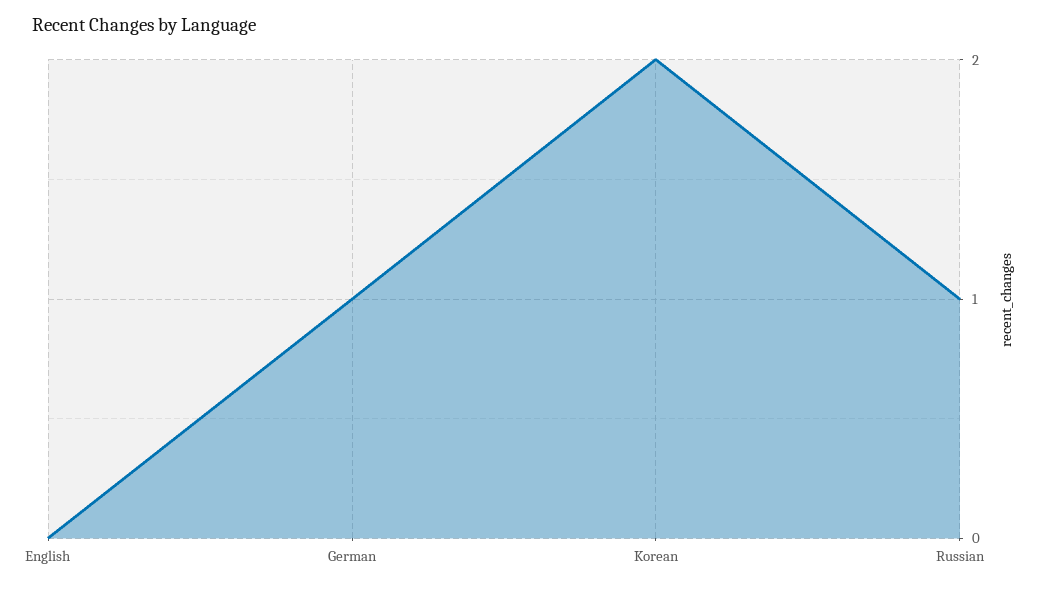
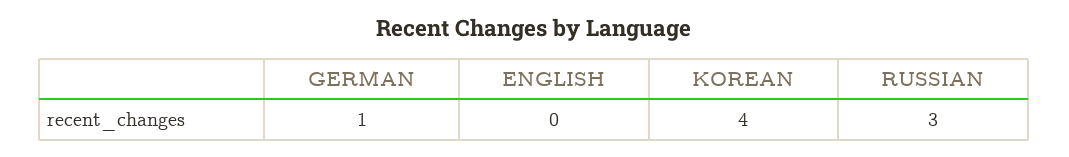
Korean: 2 -> 4
Russian: 1 -> 3

